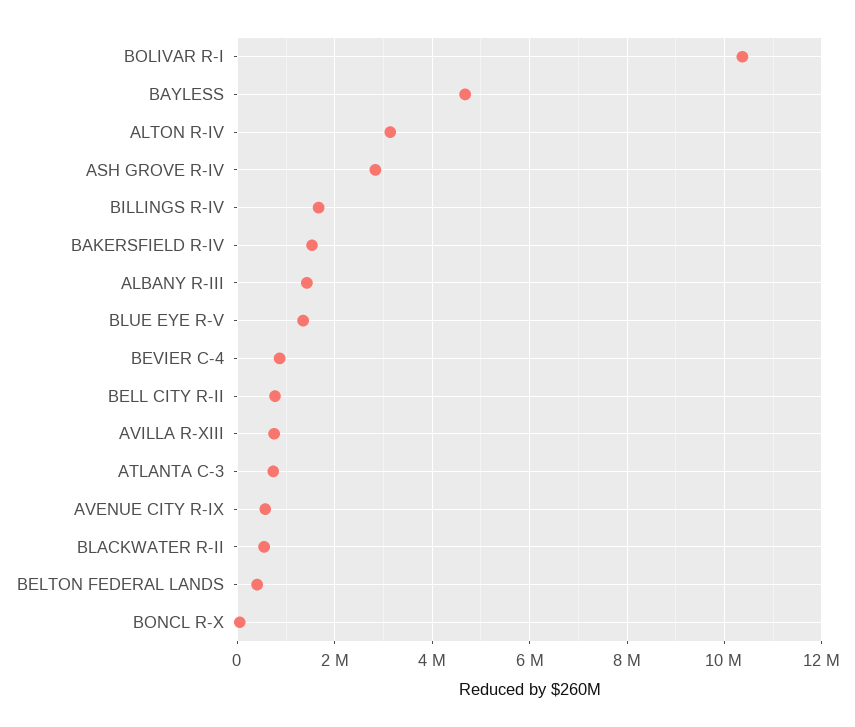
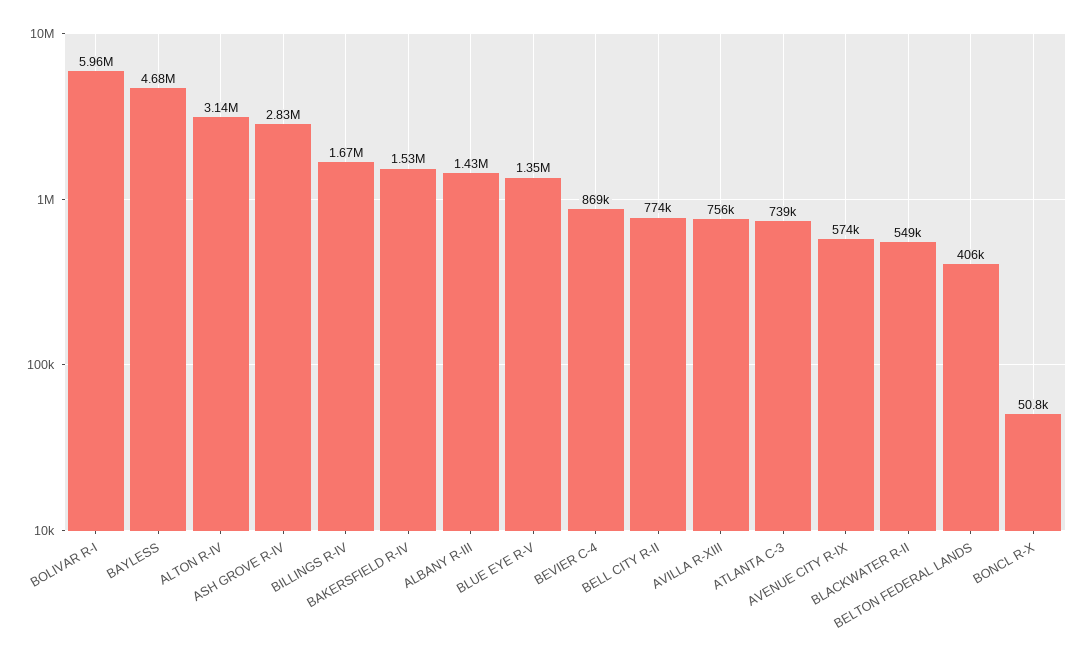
BOLIVAR R-I: 10400000 -> 5960000

